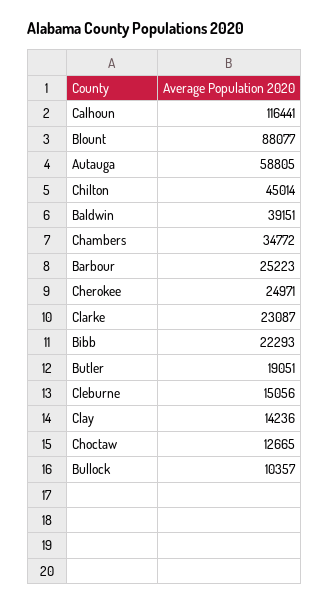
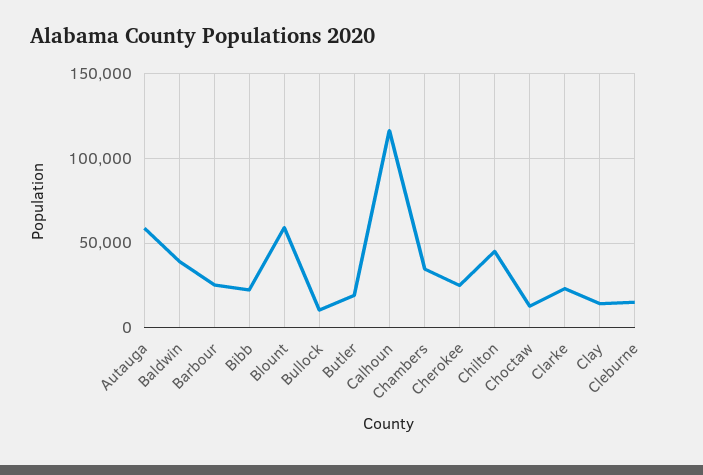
Blount: 88077 -> 60000

